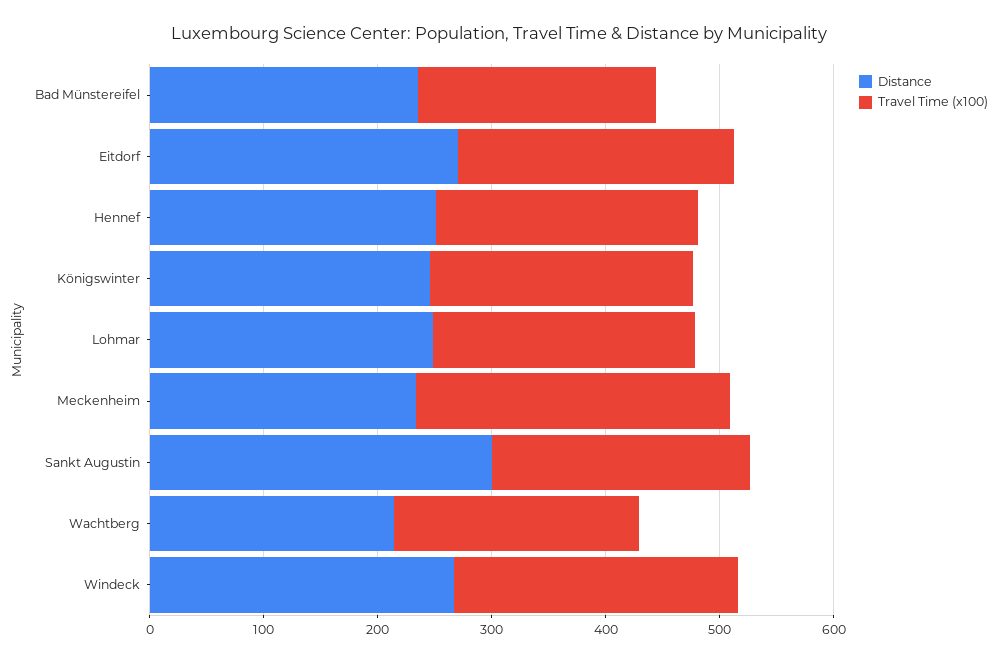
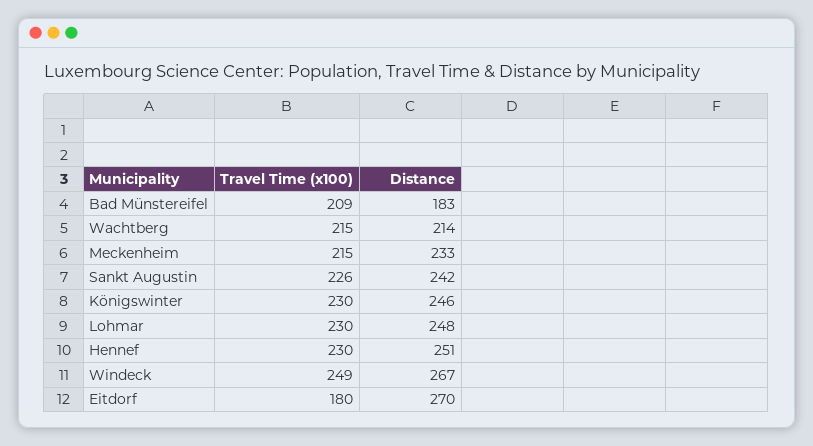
Distance, Bad Münstereifel: 240 -> 183
Travel Time (x100), Eitdorf: 240 -> 180
Travel Time (x100), Meckenheim: 280 -> 215
Distance, Sankt Augustin: 300 -> 242

